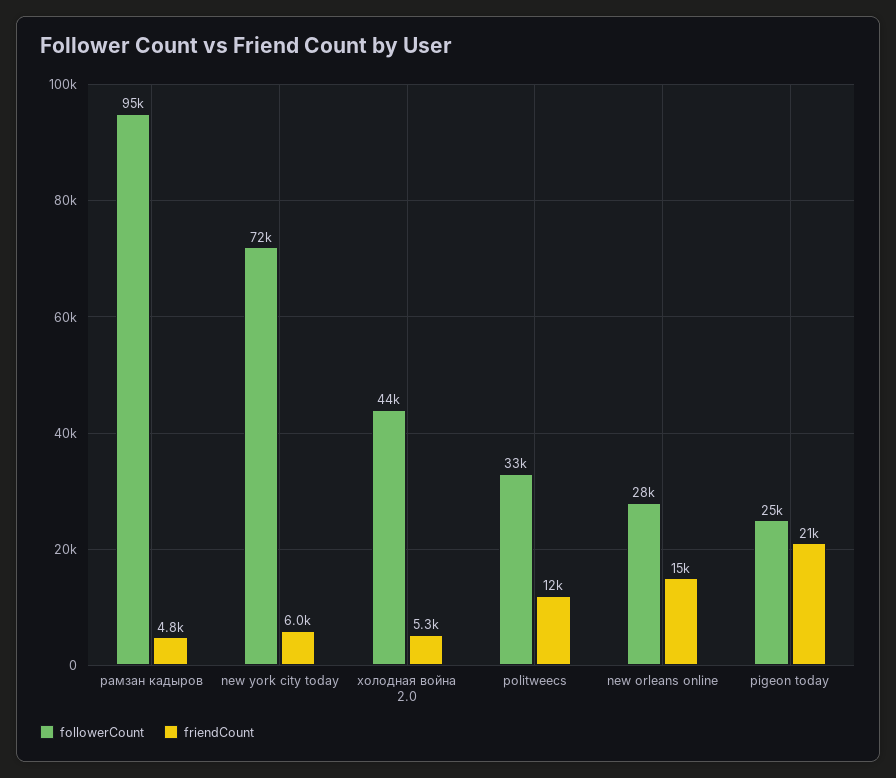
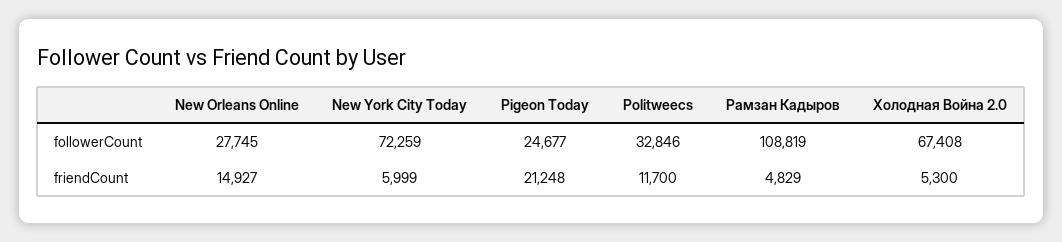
followerCount, рамзан кадыров: 95000 -> 108819
followerCount, холодная война 2.0: 44000 -> 67408

